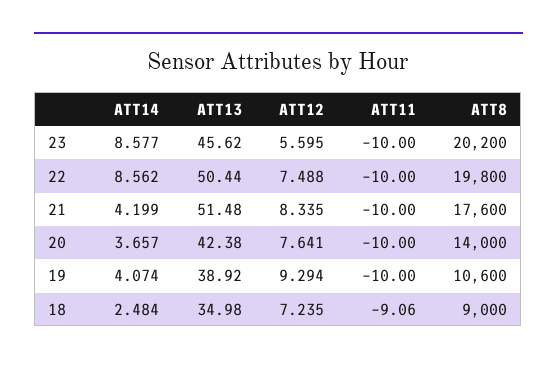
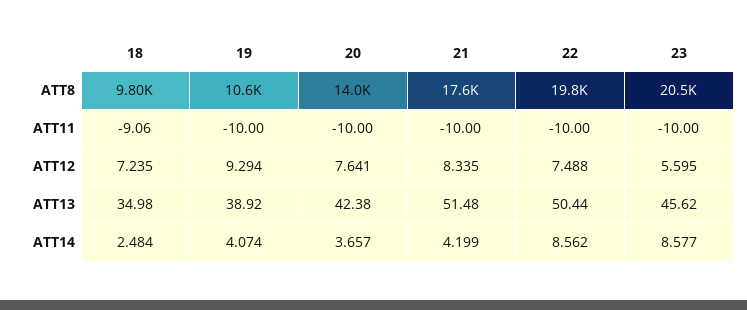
ATT8, 23: 20200 -> 20500
ATT8, 18: 9000 -> 9800

